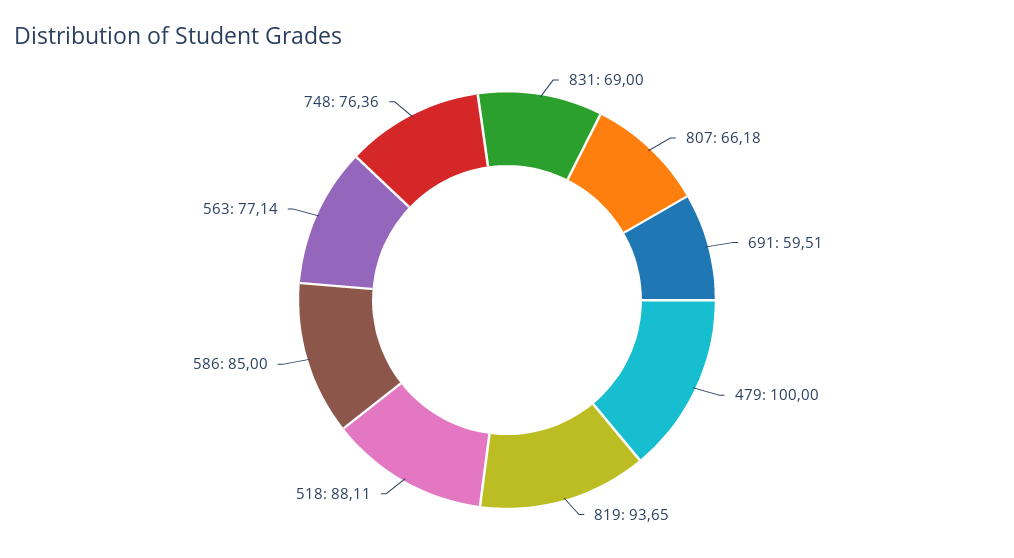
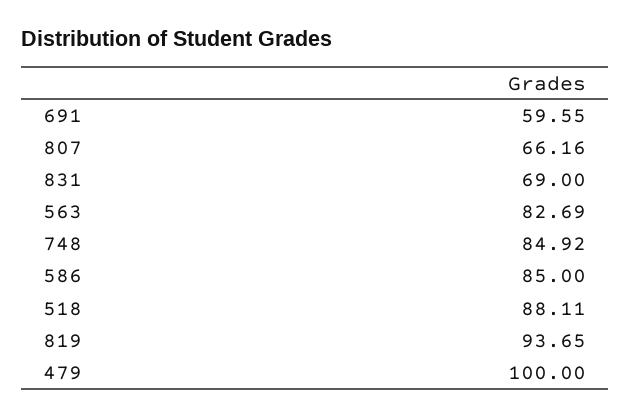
807: 66.18 -> 66.16
691: 59.51 -> 59.55
563: 77.14 -> 82.69
748: 76.36 -> 84.92

